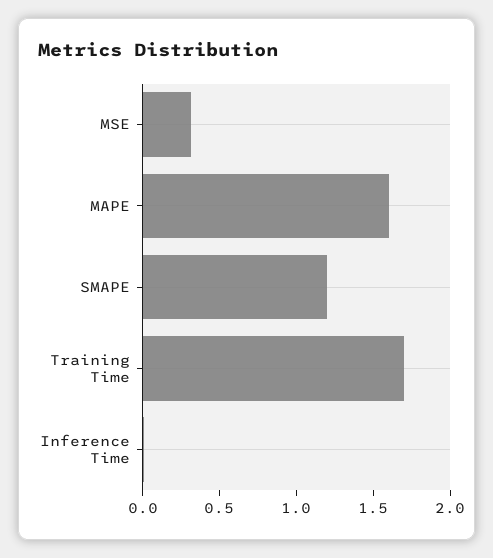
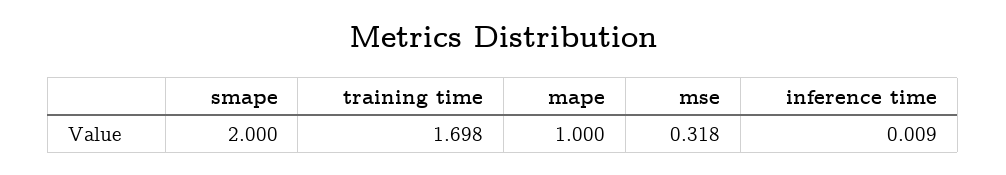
MAPE: 1.6 -> 1
SMAPE: 1.2 -> 2

